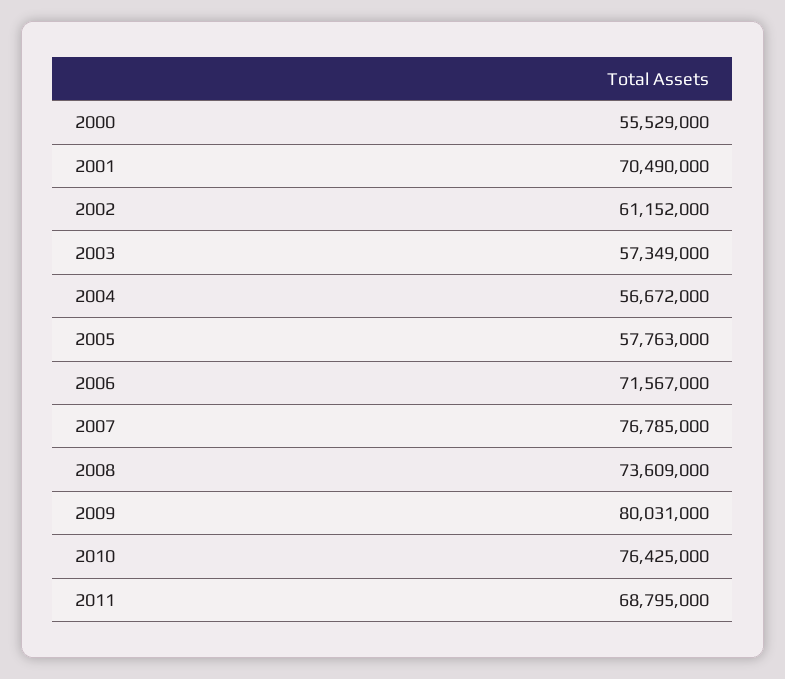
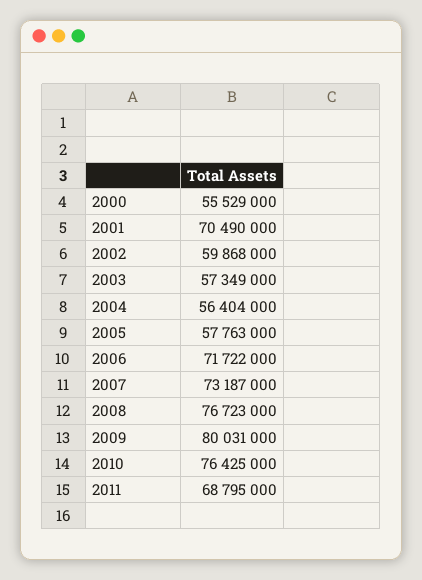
2002: 61152000 -> 59868000
2004: 56672000 -> 56404000
2006: 71567000 -> 71722000
2007: 76785000 -> 73187000
2008: 73609000 -> 76723000

